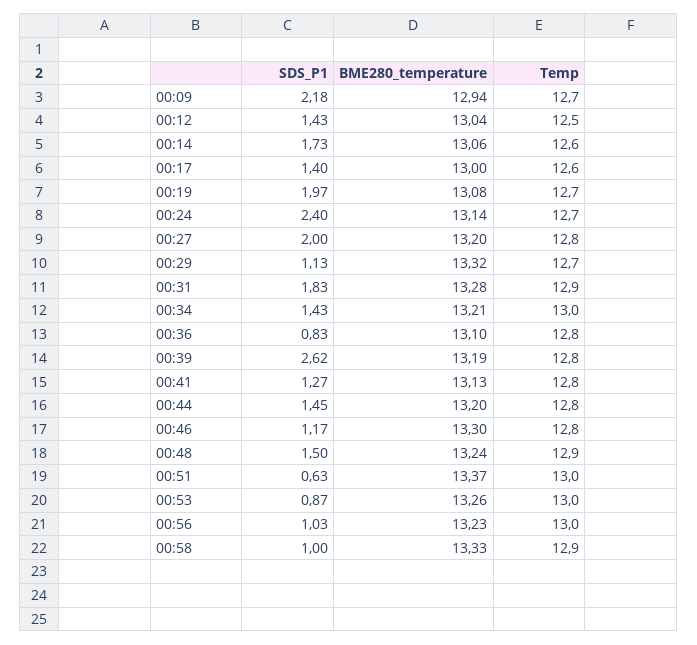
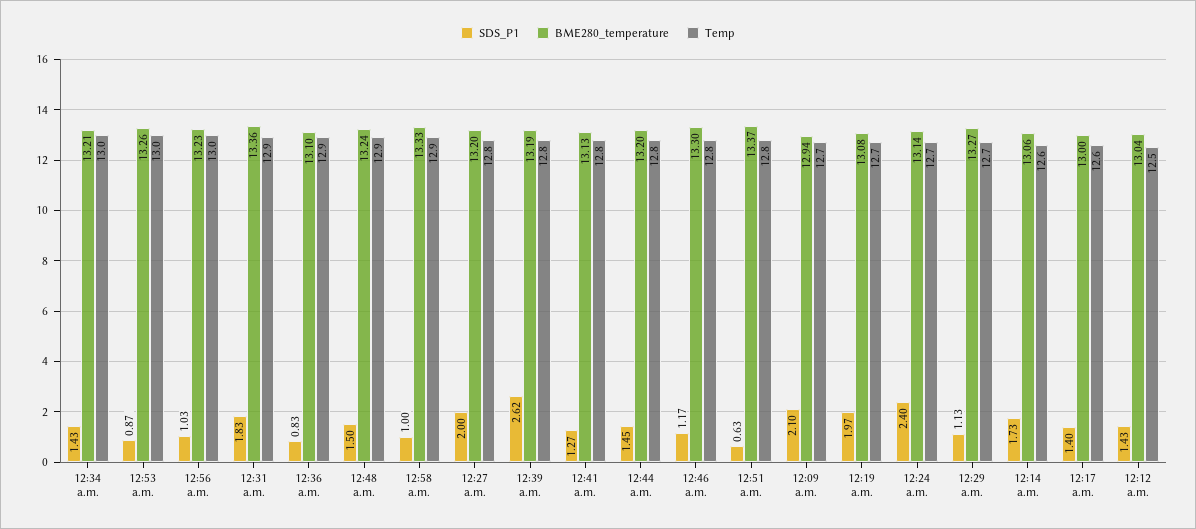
SDS_P1, 00:09: 2.18 -> 2.1
BME280_temperature, 00:29: 13.32 -> 13.27
BME280_temperature, 00:31: 13.28 -> 13.36
Temp, 00:36: 12.8 -> 12.9
Temp, 00:51: 13 -> 12.8

